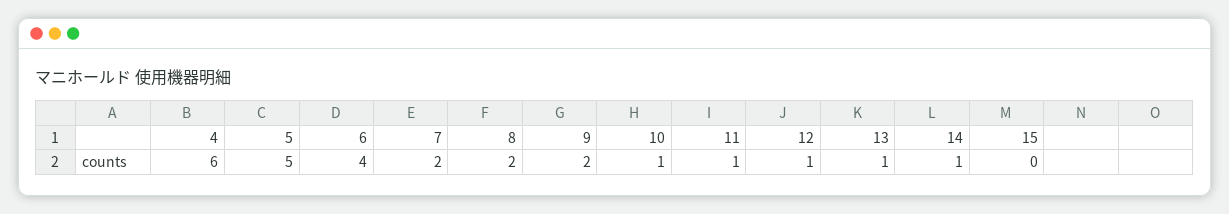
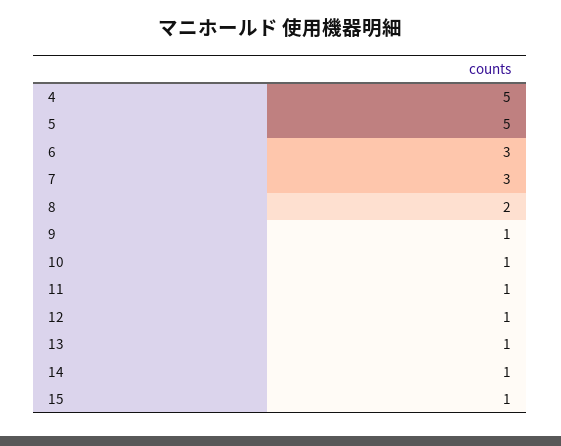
4: 6 -> 5
6: 4 -> 3
7: 2 -> 3
9: 2 -> 1
15: 0 -> 1

